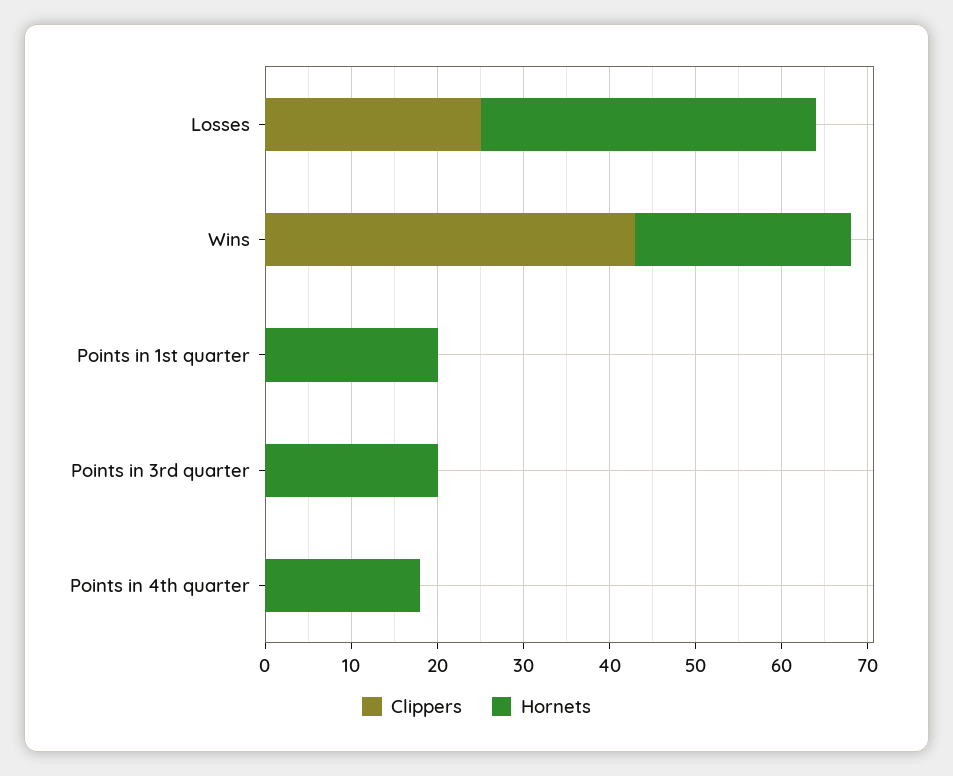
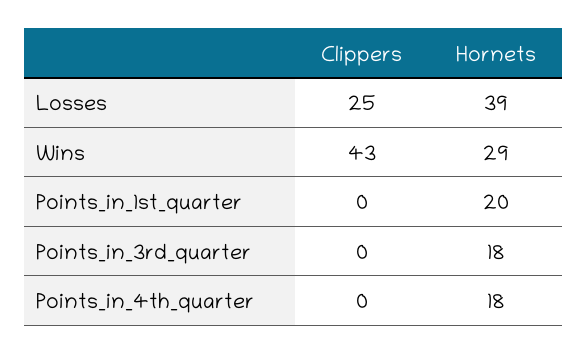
Hornets, Wins: 25 -> 29
Hornets, Points in 3rd quarter: 20 -> 18

